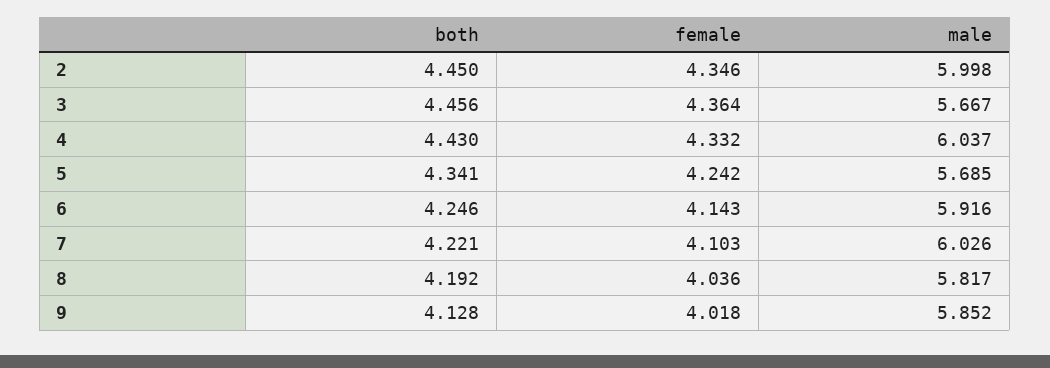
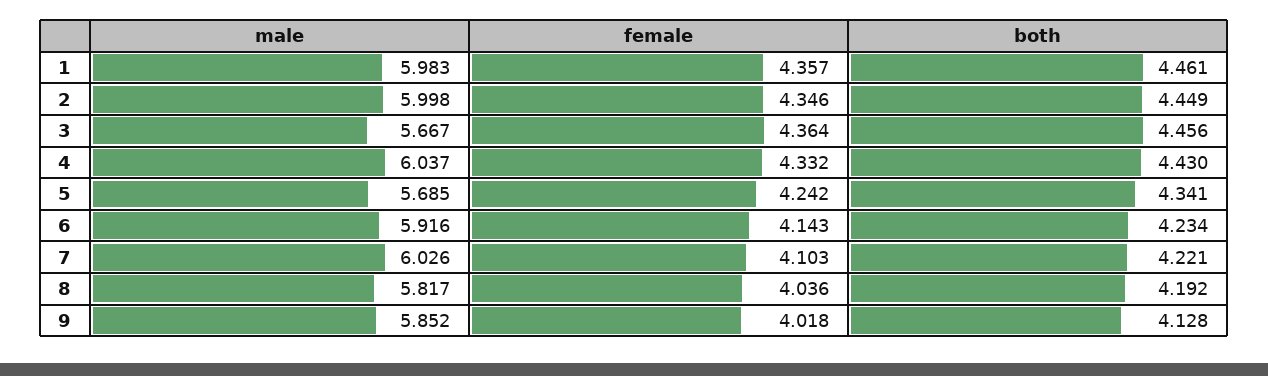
both, 2: 4.45 -> 4.449
both, 6: 4.246 -> 4.234
male, 1: none -> 5.983
female, 1: none -> 4.357
both, 1: none -> 4.461

